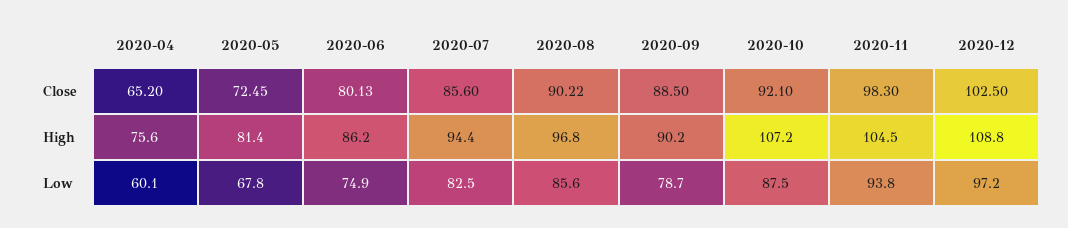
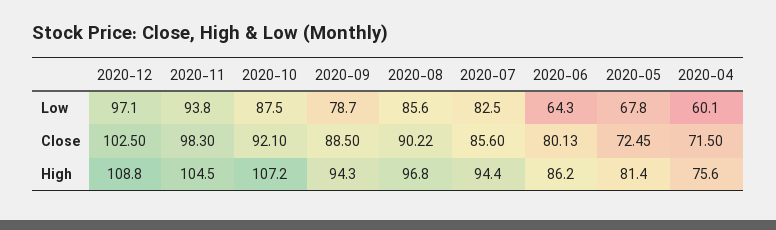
2020-04, Close: 65.2 -> 71.5
2020-09, High: 90.2 -> 94.3
2020-06, Low: 74.9 -> 64.3
2020-12, Low: 97.2 -> 97.1

